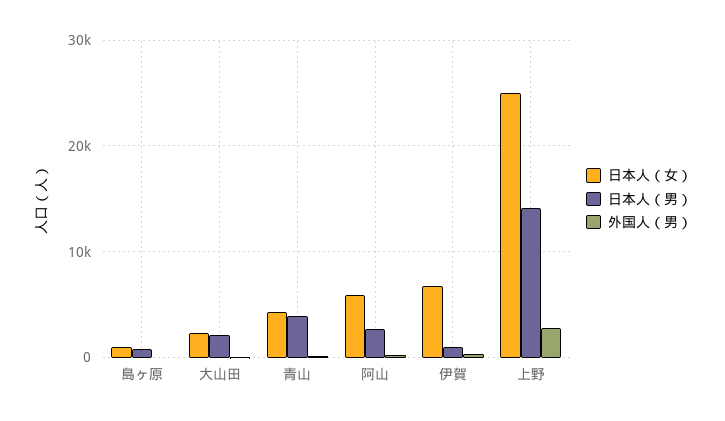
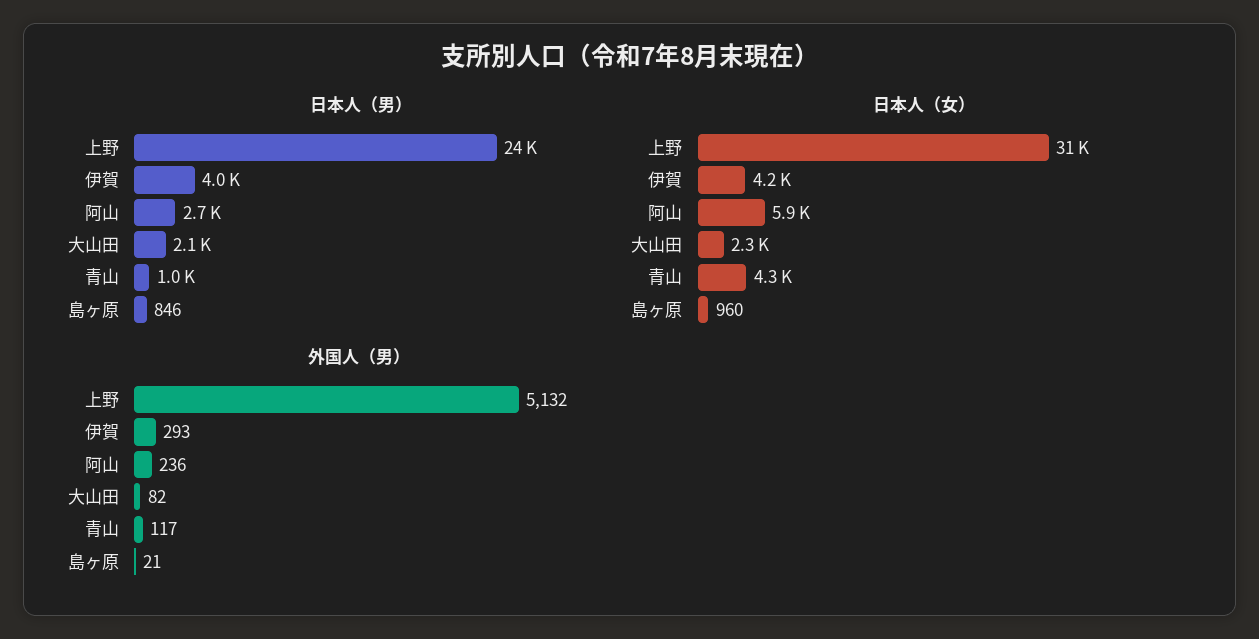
日本人（男）, 青山: 4000 -> 1000
日本人（女）, 伊賀: 7000 -> 4200
日本人（男）, 伊賀: 1000 -> 4000
日本人（女）, 上野: 25000 -> 31000
日本人（男）, 上野: 14000 -> 24000
外国人（男）, 上野: 3000 -> 5132

